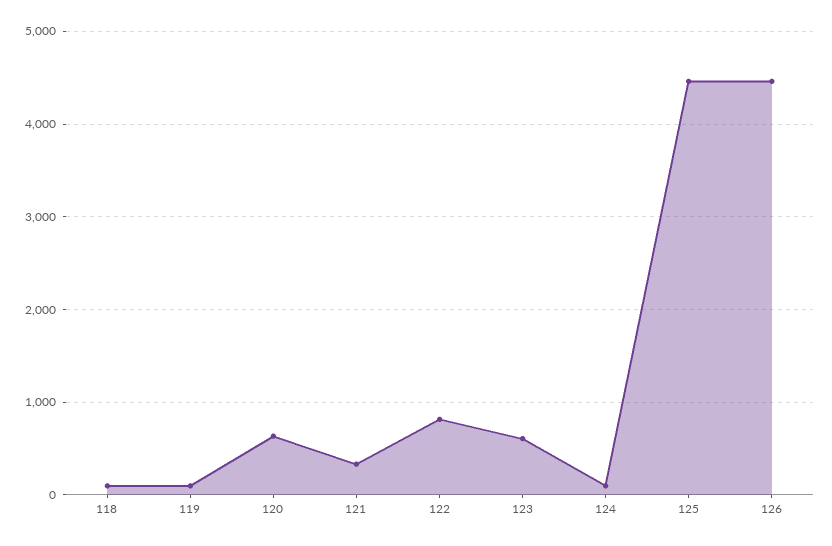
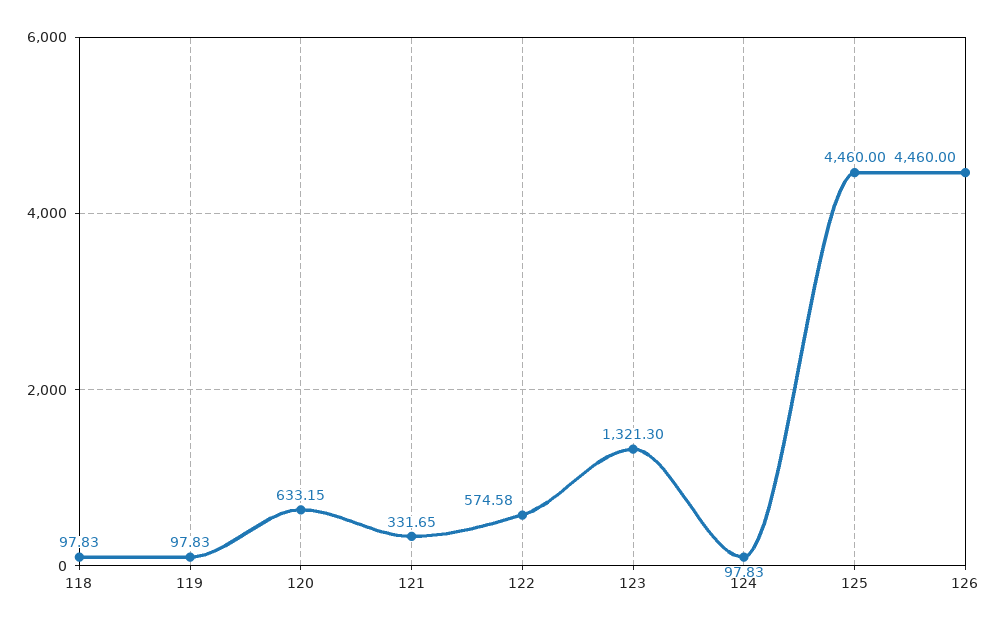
122: 800 -> 574.58
123: 600 -> 1321.3

